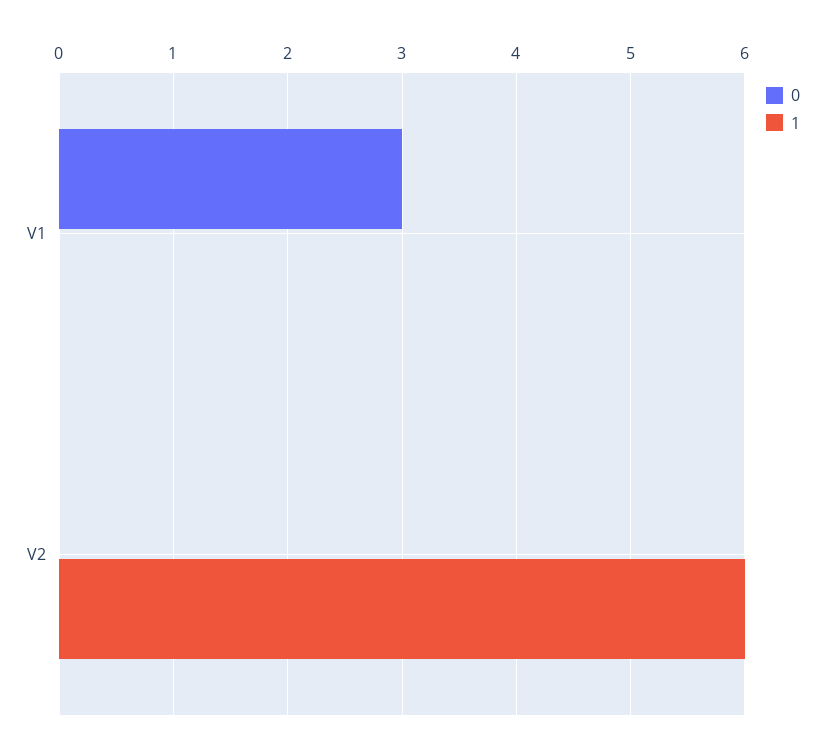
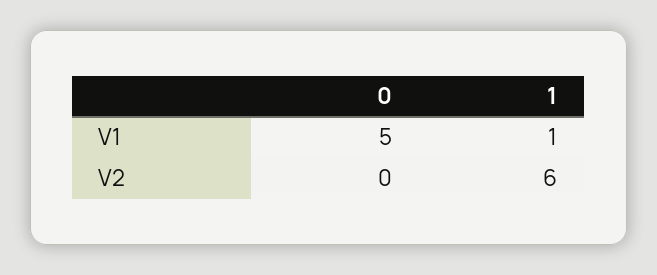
0, V1: 3 -> 5
1, V1: 0 -> 1

